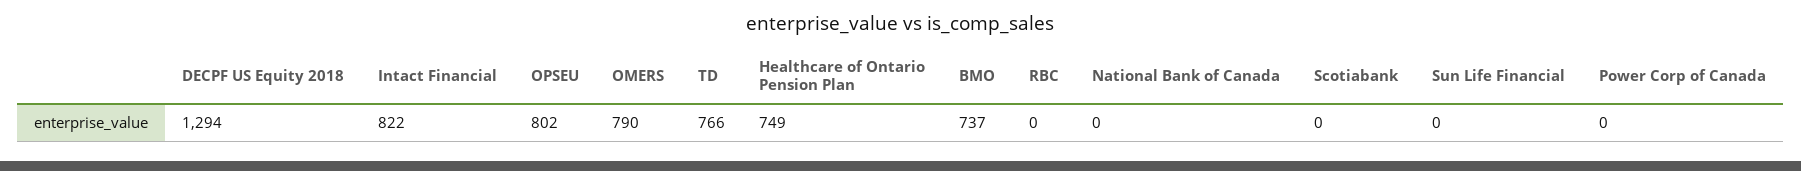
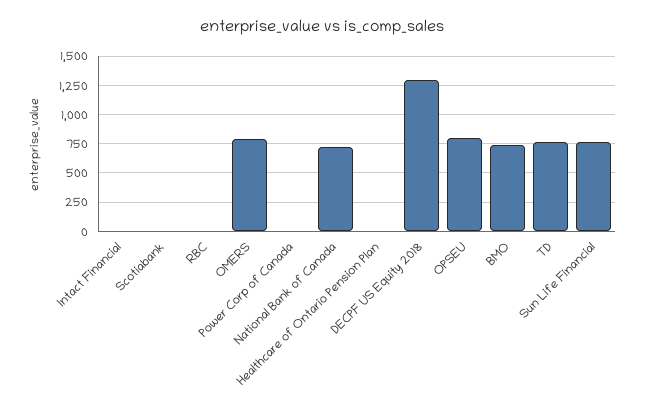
Intact Financial: 822 -> 0
Healthcare of Ontario Pension Plan: 749 -> 0
National Bank of Canada: 0 -> 750
Sun Life Financial: 0 -> 750

